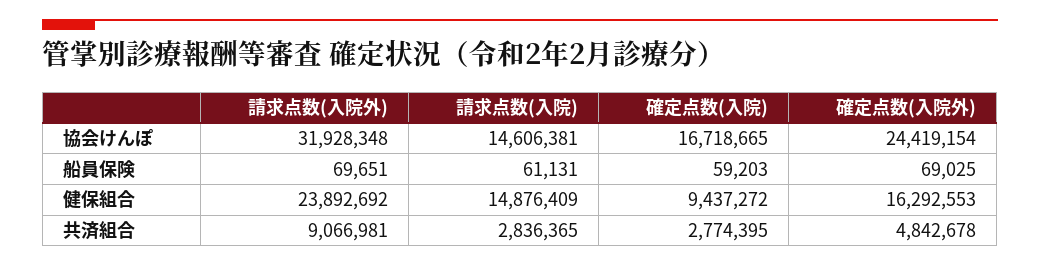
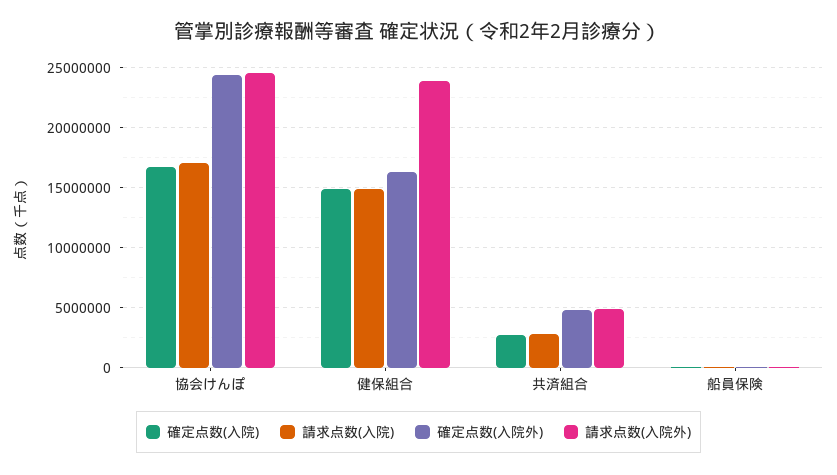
請求点数(入院外), 協会けんぽ: 31928348 -> 24500000
請求点数(入院), 協会けんぽ: 14606381 -> 17000000
確定点数(入院), 健保組合: 9437272 -> 15000000
請求点数(入院外), 共済組合: 9066981 -> 5000000

